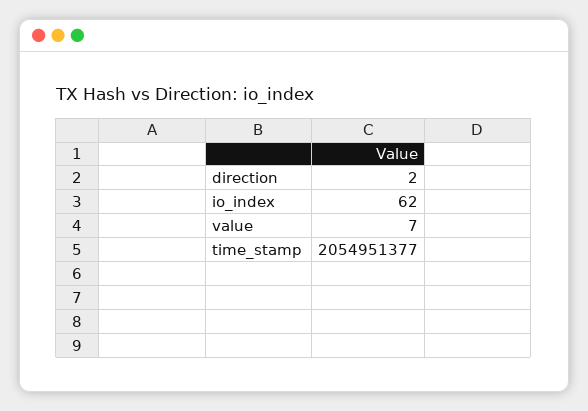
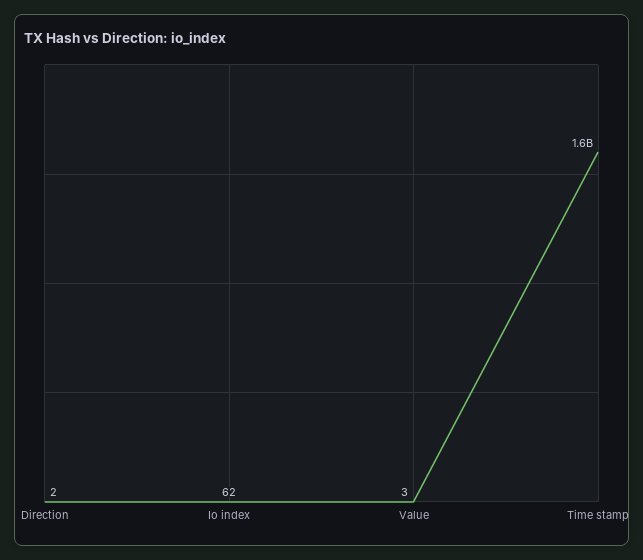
value: 7 -> 3
time_stamp: 2054951377 -> 1600000000

